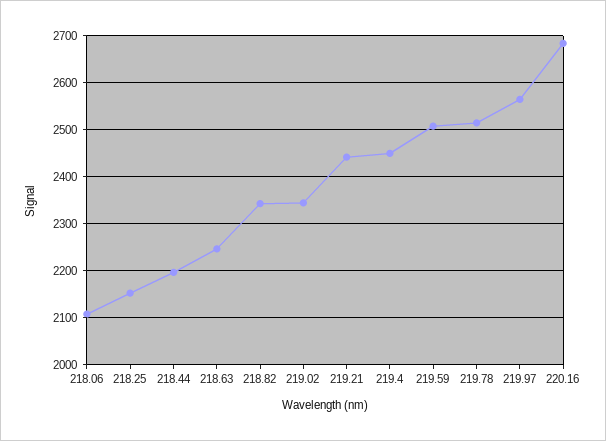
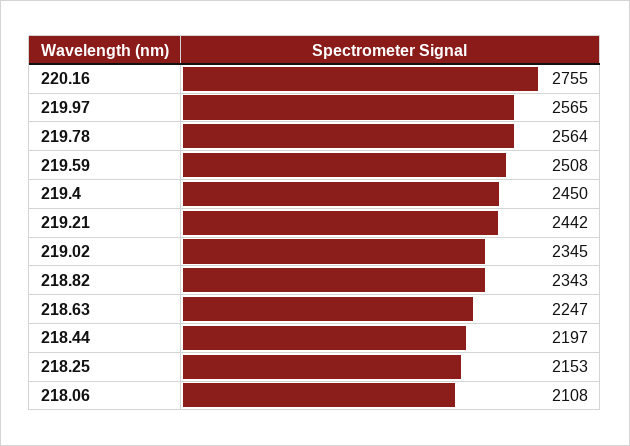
219.78: 2520 -> 2564
220.16: 2680 -> 2755

